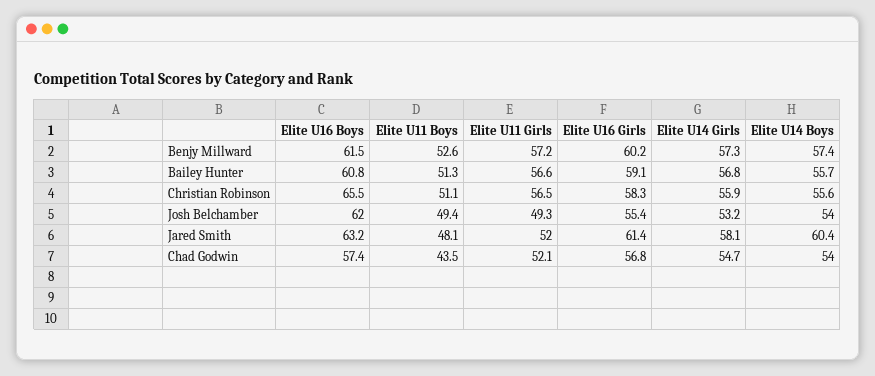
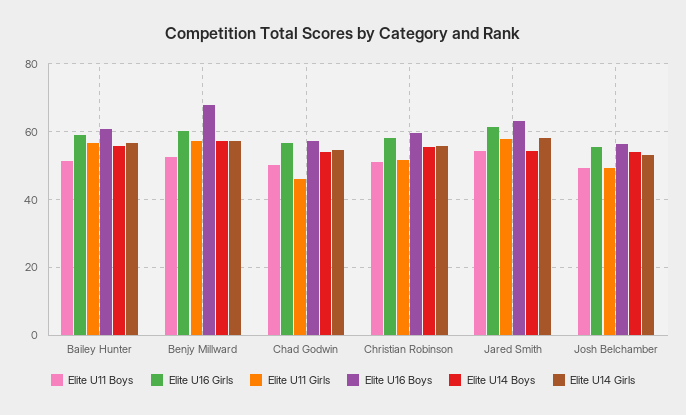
Elite U16 Boys, Benjy Millward: 61.5 -> 68
Elite U16 Boys, Christian Robinson: 65.5 -> 60
Elite U11 Girls, Christian Robinson: 56.5 -> 52
Elite U16 Boys, Josh Belchamber: 62 -> 56
Elite U11 Boys, Jared Smith: 48.1 -> 54
Elite U11 Girls, Jared Smith: 52 -> 58
Elite U14 Boys, Jared Smith: 60.4 -> 54
Elite U11 Boys, Chad Godwin: 43.5 -> 50
Elite U11 Girls, Chad Godwin: 52.1 -> 46

